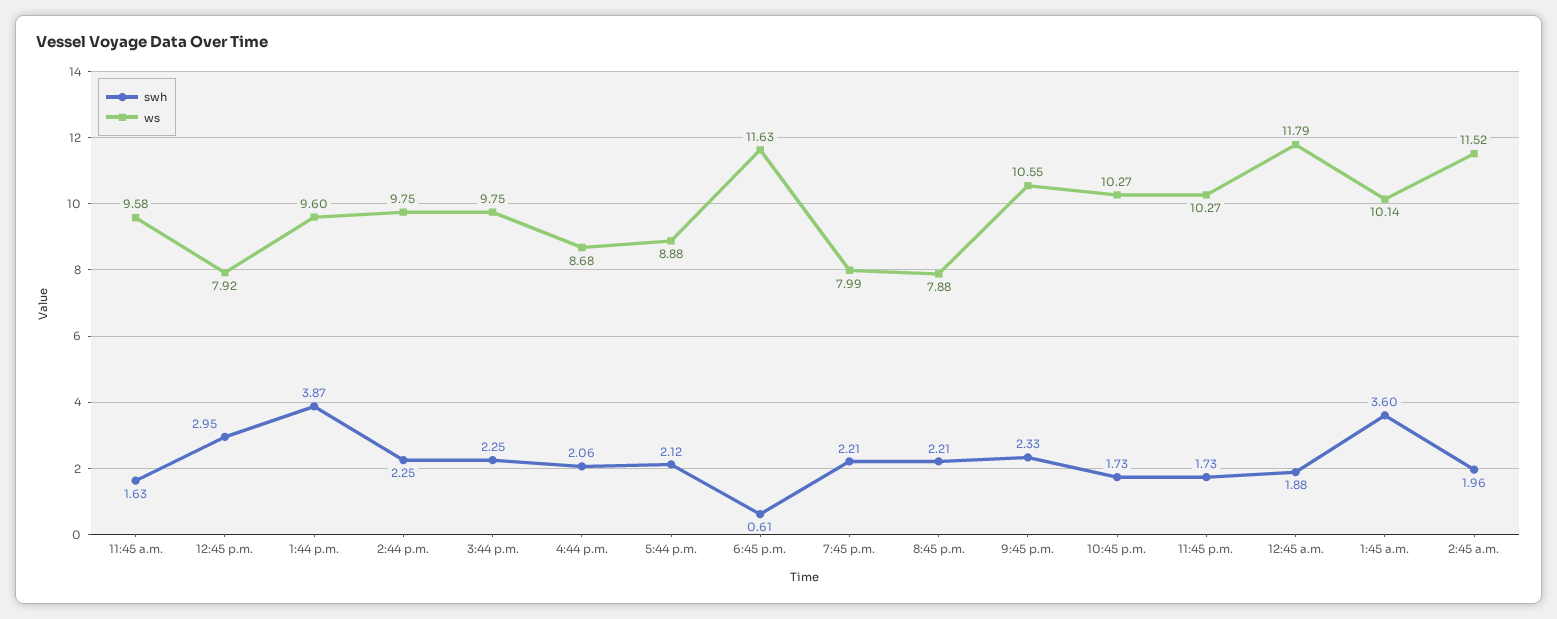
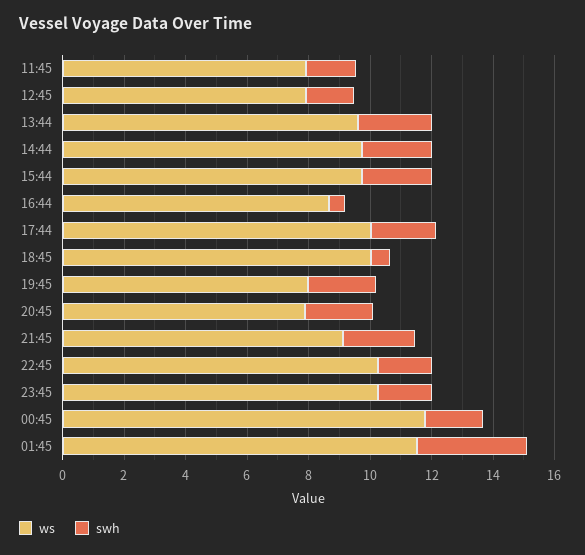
ws, 11:45 a.m.: 9.58 -> 8
swh, 12:45 p.m.: 2.95 -> 1.5
swh, 1:44 p.m.: 3.87 -> 2.5
swh, 4:44 p.m.: 2.06 -> 0.5
ws, 5:44 p.m.: 8.88 -> 10
ws, 6:45 p.m.: 11.63 -> 10
ws, 9:45 p.m.: 10.55 -> 9
ws, 1:45 a.m.: 10.14 -> 11.5
swh, 2:45 a.m.: 1.96 -> none
ws, 2:45 a.m.: 11.52 -> none

